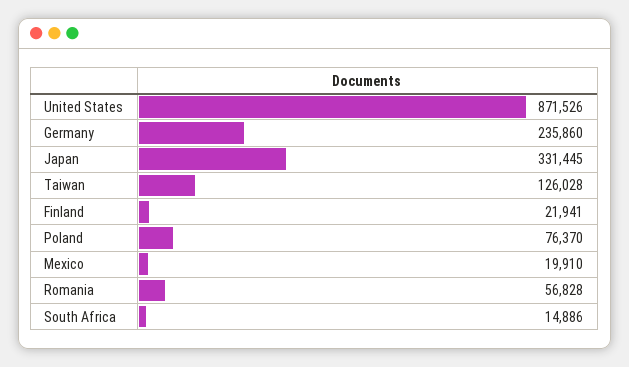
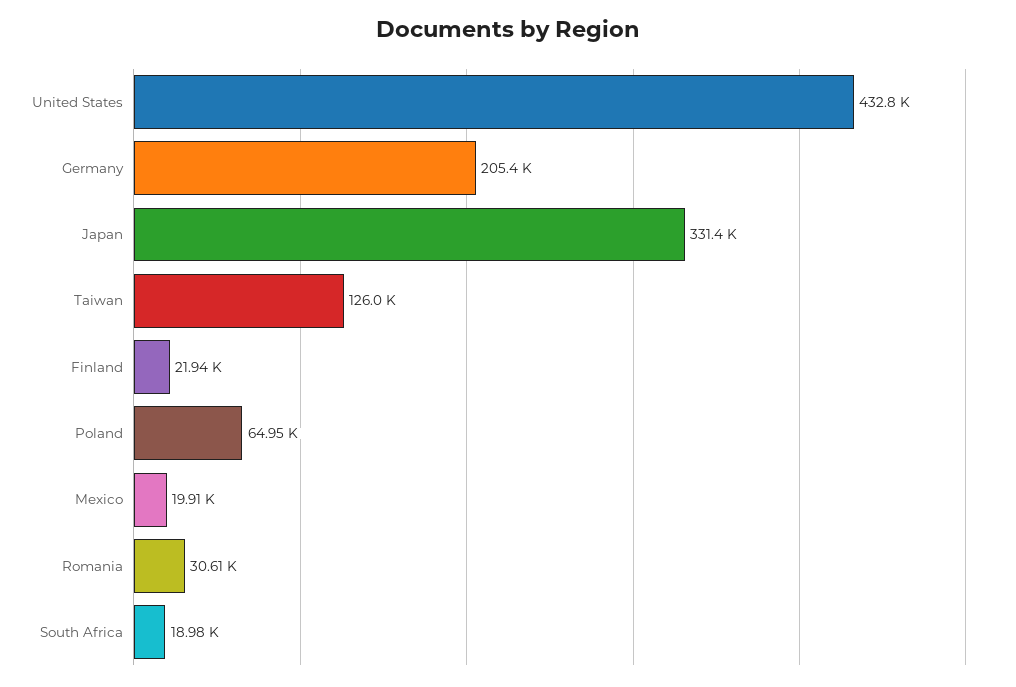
United States: 871526 -> 432800
Germany: 235860 -> 205400
Poland: 76370 -> 64950
Romania: 56828 -> 30610
South Africa: 14886 -> 18980

